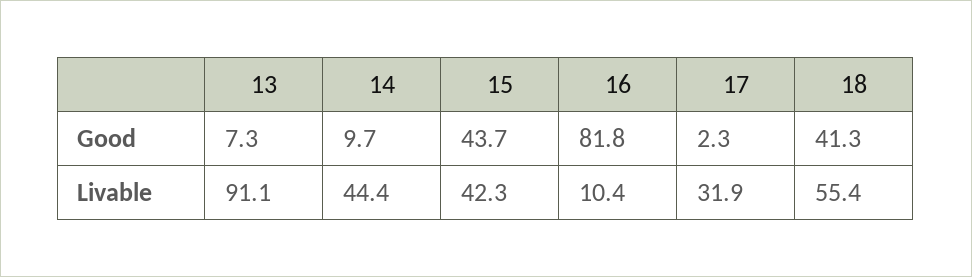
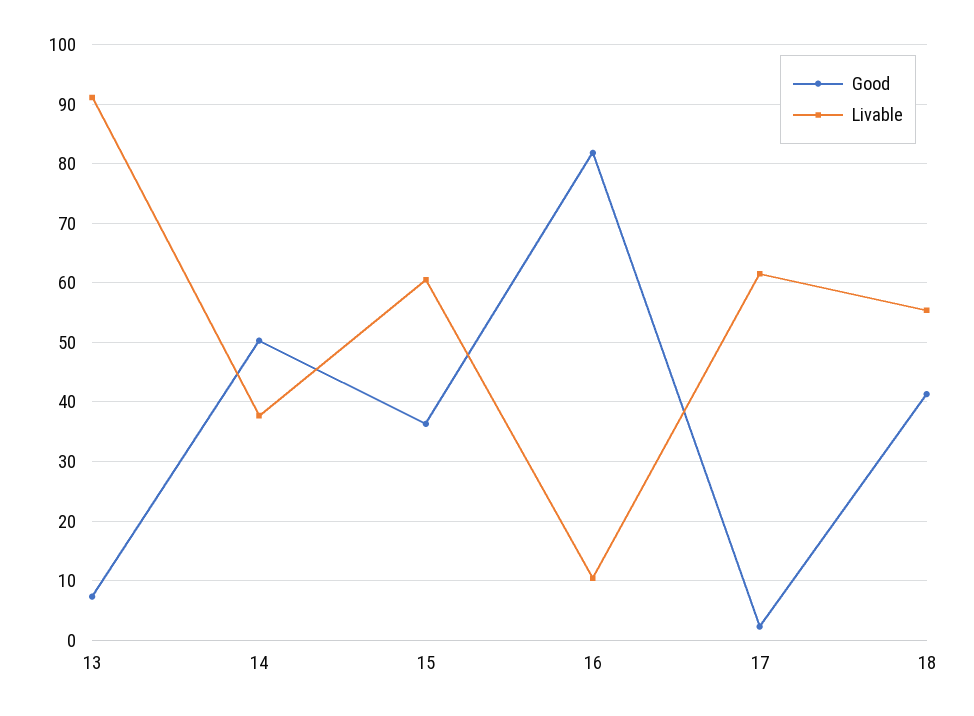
Good, 14: 9.7 -> 50
Good, 15: 43.7 -> 36
Livable, 14: 44.4 -> 38
Livable, 15: 42.3 -> 60
Livable, 17: 31.9 -> 62

